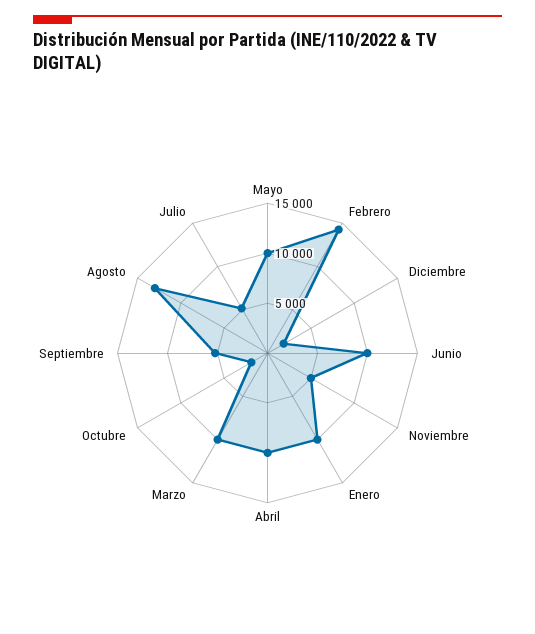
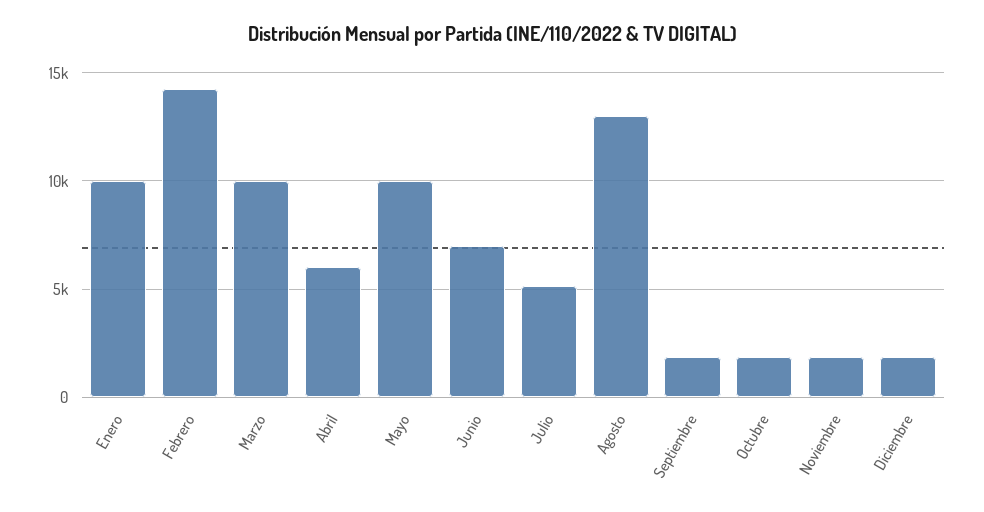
Junio: 10000 -> 7000
Noviembre: 5000 -> 2000
Abril: 10000 -> 6000
Septiembre: 5000 -> 2000

